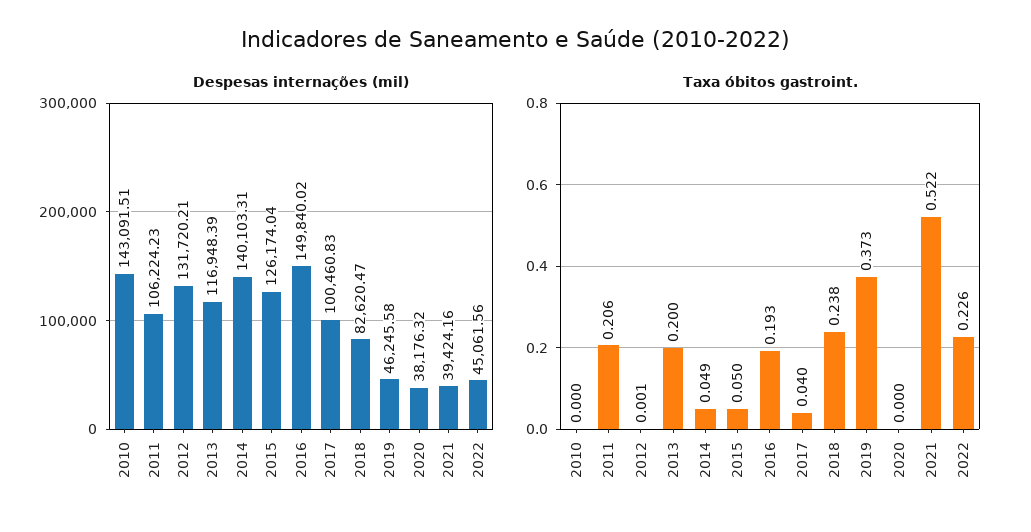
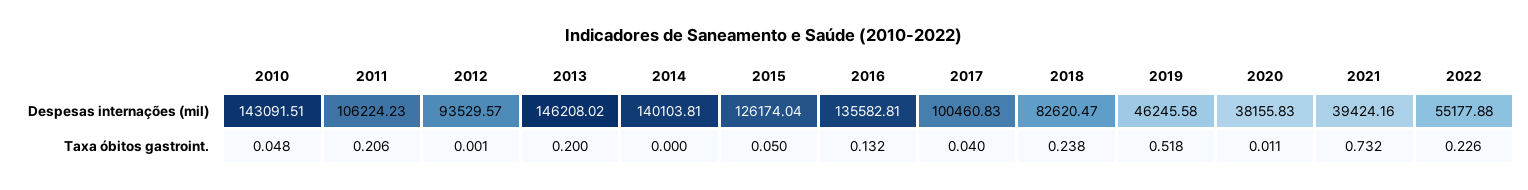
Despesas internações (mil), 2012: 131720.21 -> 93529.57
Despesas internações (mil), 2013: 116948.39 -> 146208.02
Despesas internações (mil), 2014: 140103.31 -> 140103.81
Despesas internações (mil), 2016: 149840.02 -> 135582.81
Despesas internações (mil), 2020: 38176.32 -> 38155.83
Despesas internações (mil), 2022: 45061.56 -> 55177.88
Taxa óbitos gastroint., 2010: 0 -> 0.048
Taxa óbitos gastroint., 2014: 0.049 -> 0
Taxa óbitos gastroint., 2016: 0.193 -> 0.132
Taxa óbitos gastroint., 2019: 0.373 -> 0.518
Taxa óbitos gastroint., 2020: 0 -> 0.011
Taxa óbitos gastroint., 2021: 0.522 -> 0.732

